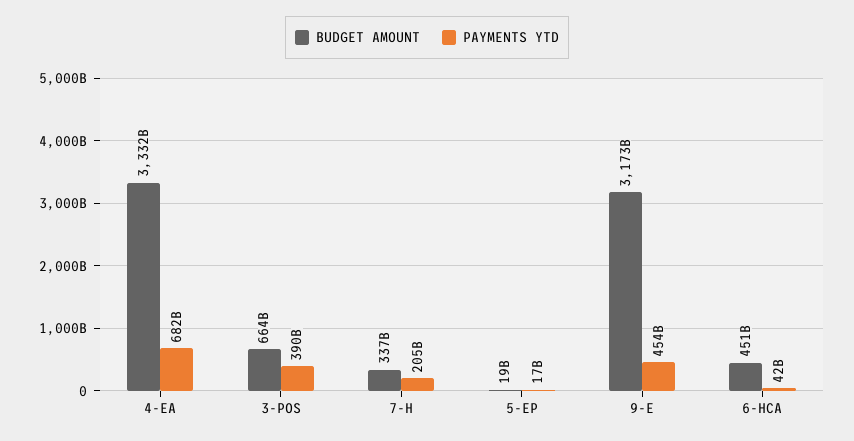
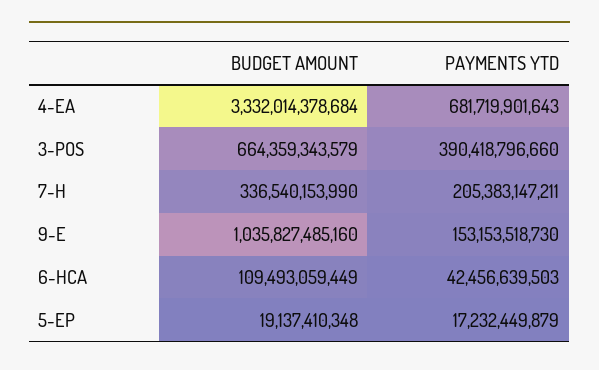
BUDGET AMOUNT, 9-E: 3173000000000 -> 1035827485160
PAYMENTS YTD, 9-E: 454000000000 -> 153153518730
BUDGET AMOUNT, 6-HCA: 451000000000 -> 109493059449

